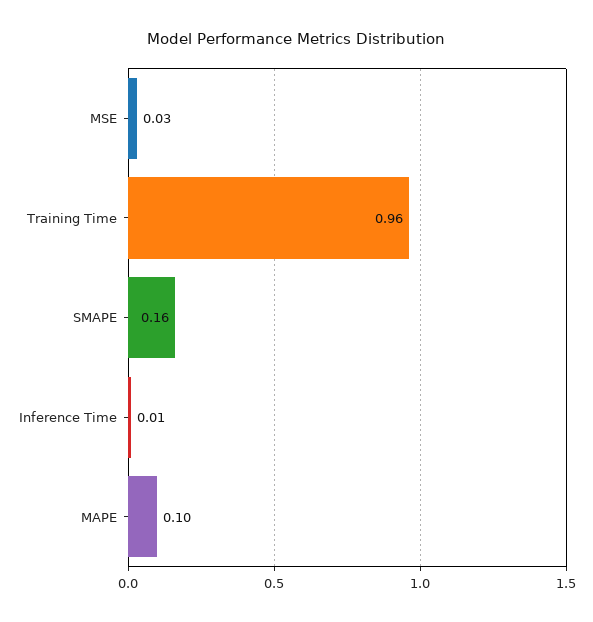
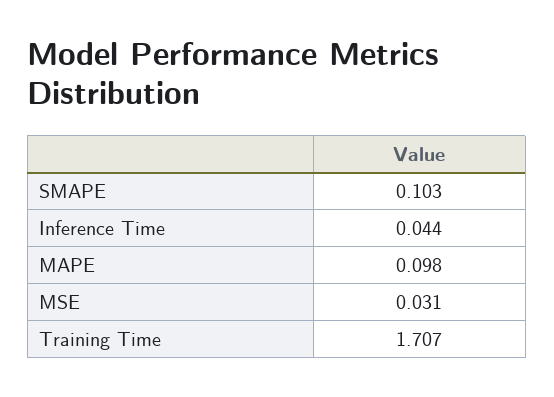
Training Time: 0.96 -> 1.707
SMAPE: 0.16 -> 0.103
Inference Time: 0.01 -> 0.044

